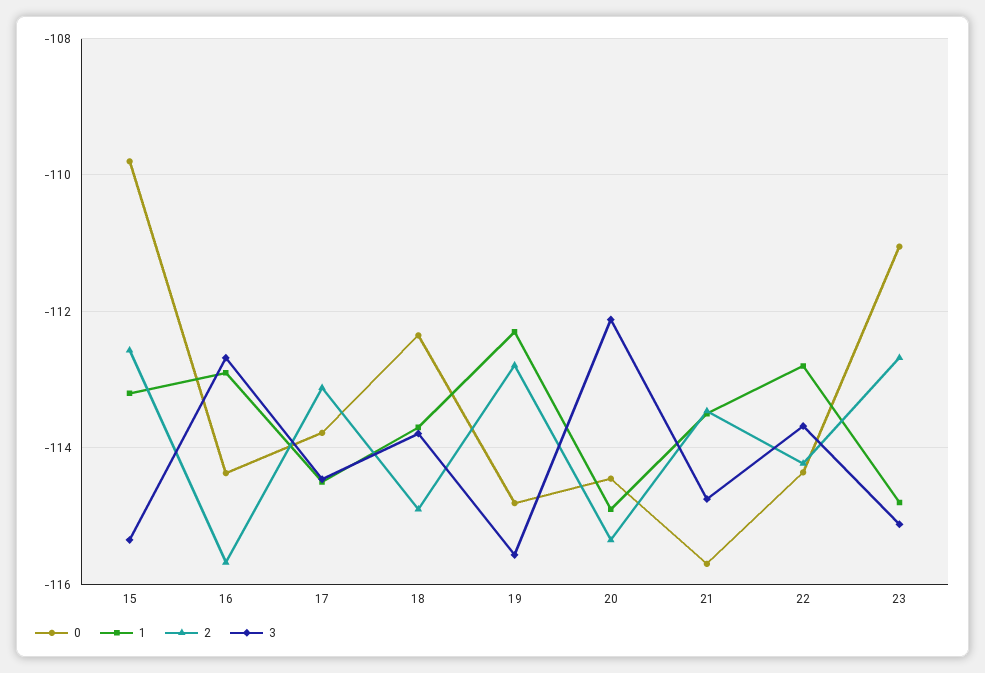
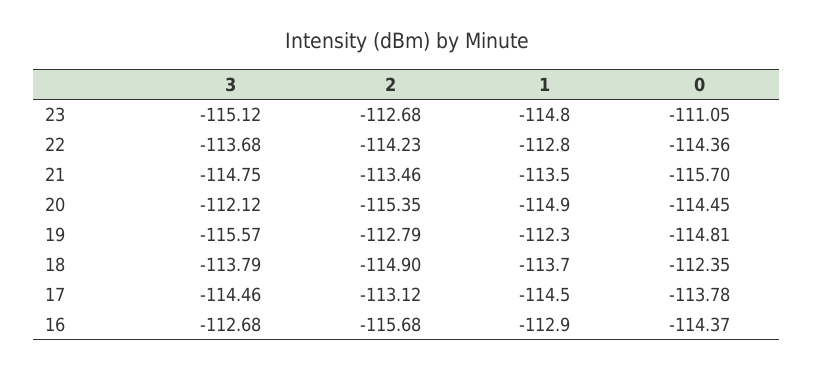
0, 15: -109.8 -> none
1, 15: -113.2 -> none
2, 15: -112.6 -> none
3, 15: -115.4 -> none

